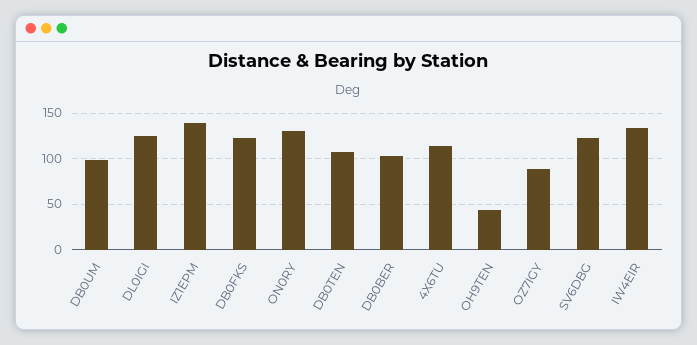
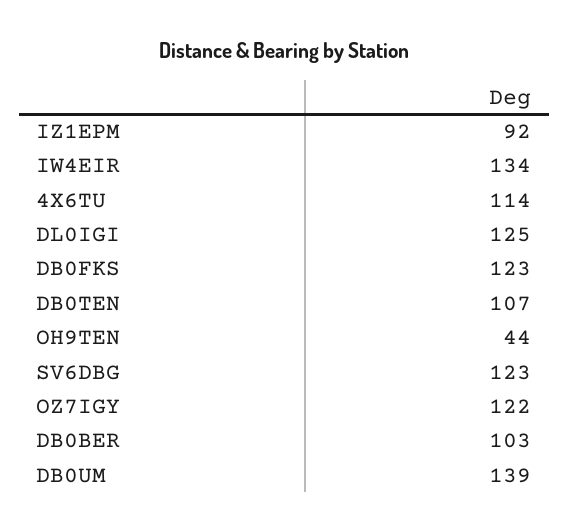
DB0UM: 100 -> 139
IZ1EPM: 140 -> 92
ON0RY: 130 -> none
OZ7IGY: 90 -> 122

